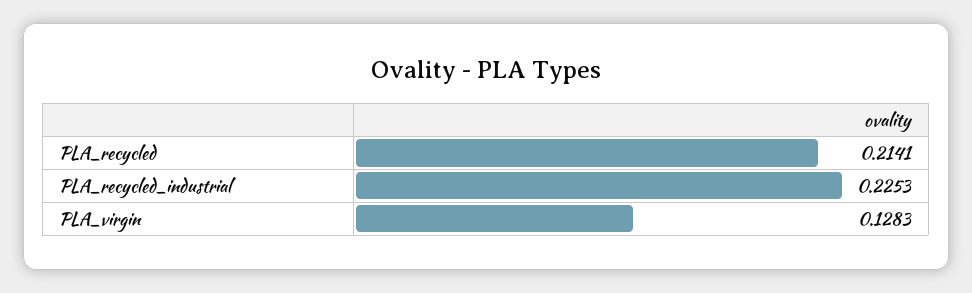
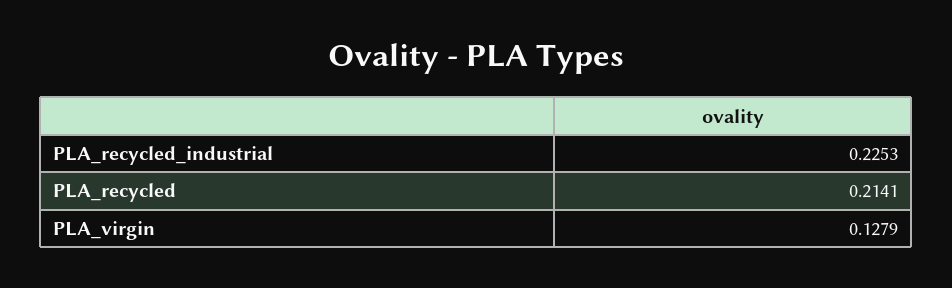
PLA_virgin: 0.1283 -> 0.1279

